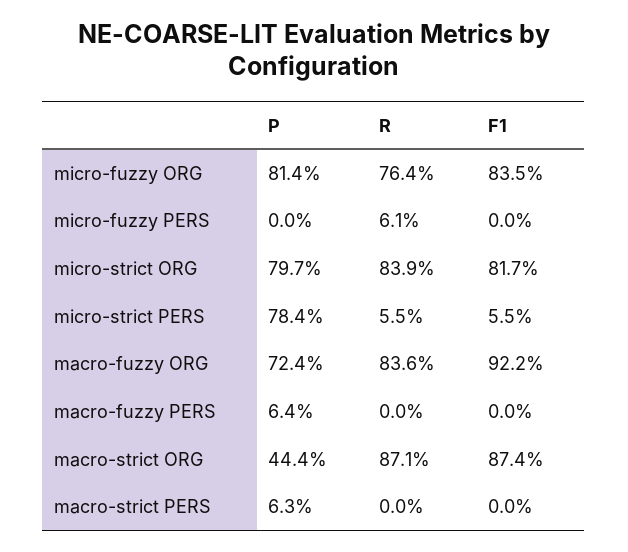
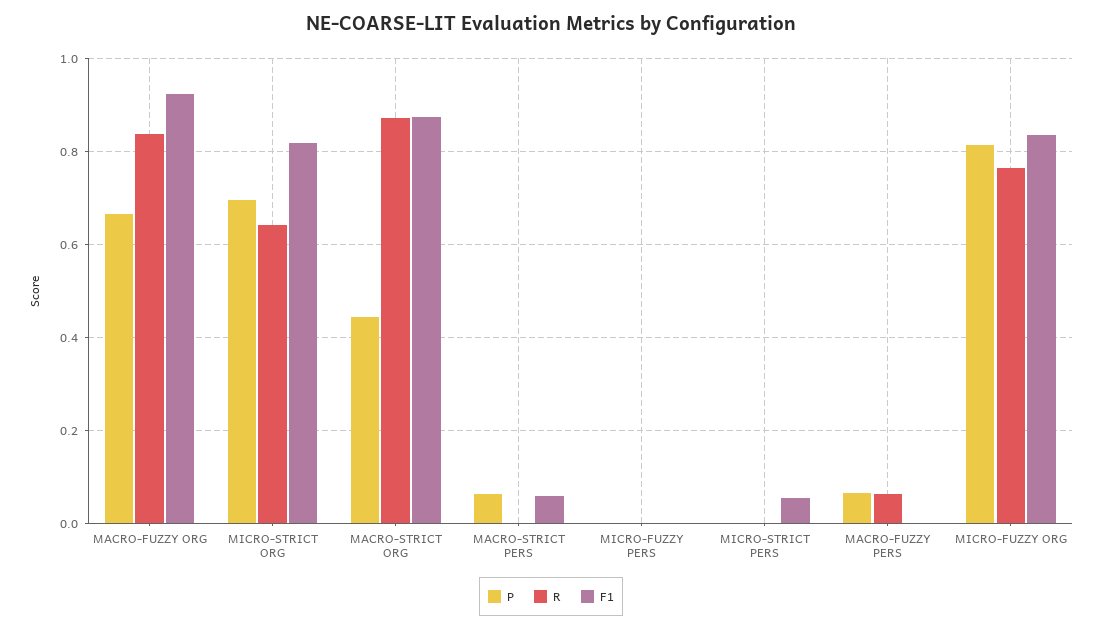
R, micro-fuzzy PERS: 0.061 -> 0
P, micro-strict ORG: 0.797 -> 0.7
R, micro-strict ORG: 0.839 -> 0.64
P, micro-strict PERS: 0.784 -> 0
R, micro-strict PERS: 0.055 -> 0
P, macro-fuzzy ORG: 0.724 -> 0.66
R, macro-fuzzy PERS: 0 -> 0.06
F1, macro-strict PERS: 0 -> 0.06

